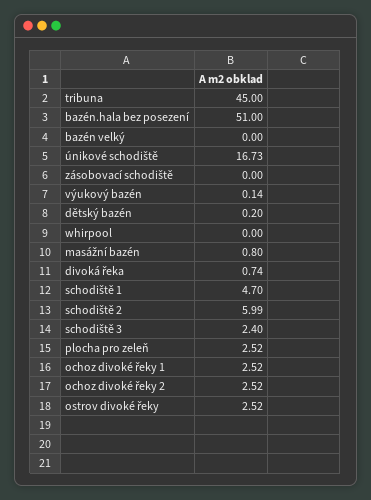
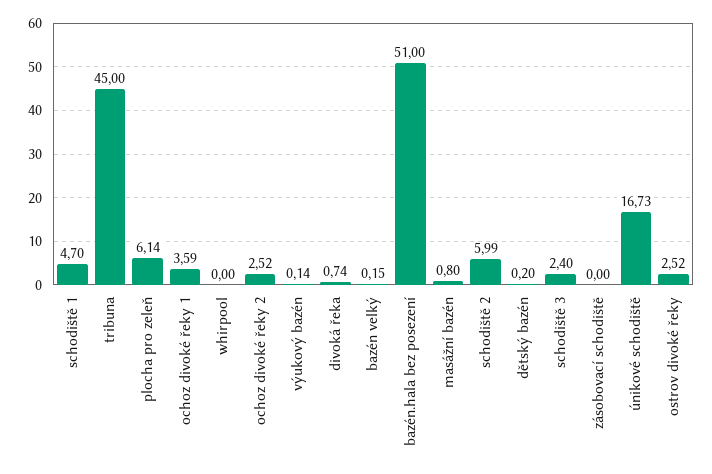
bazén velký: 0 -> 0.15
plocha pro zeleň: 2.52 -> 6.14
ochoz divoké řeky 1: 2.52 -> 3.59

